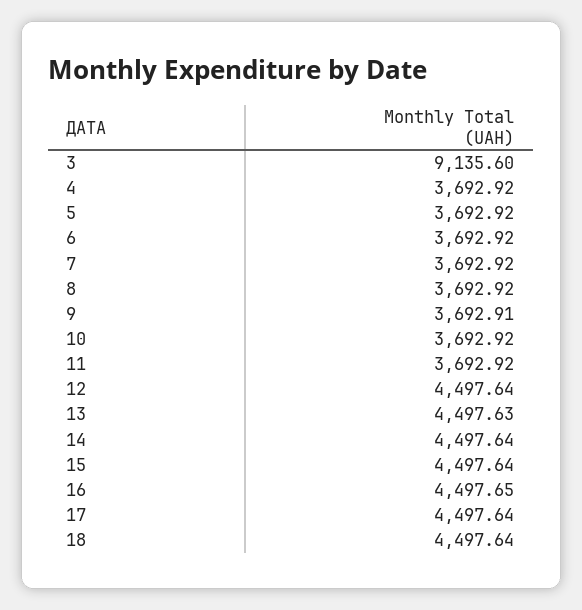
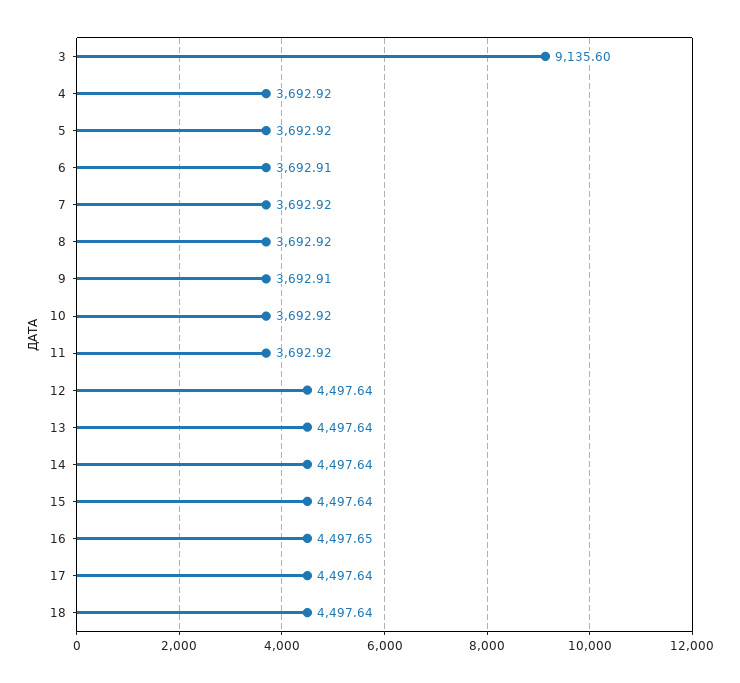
6: 3692.92 -> 3692.91
13: 4497.63 -> 4497.64

